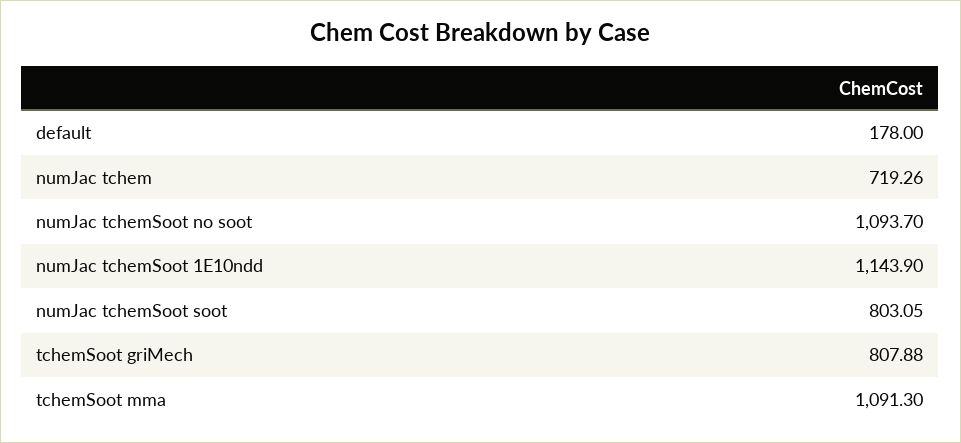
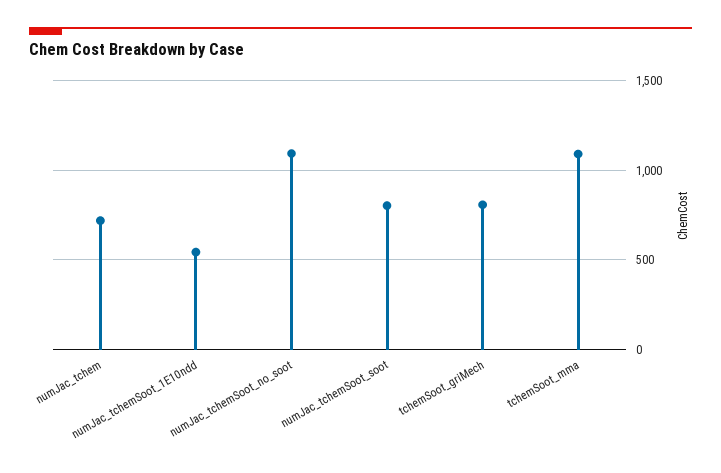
default: 178 -> none
numJac tchemSoot 1E10ndd: 1143.9 -> 550

